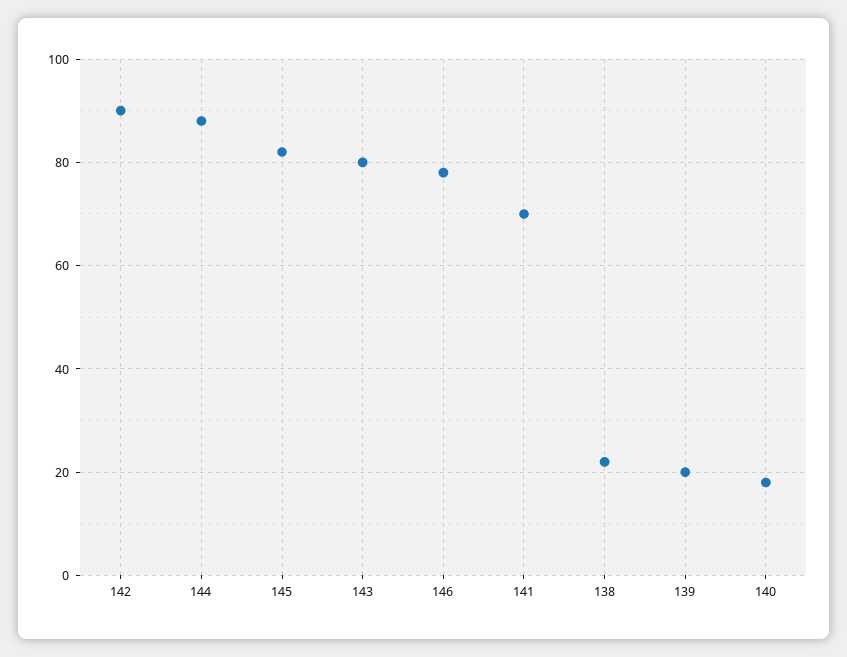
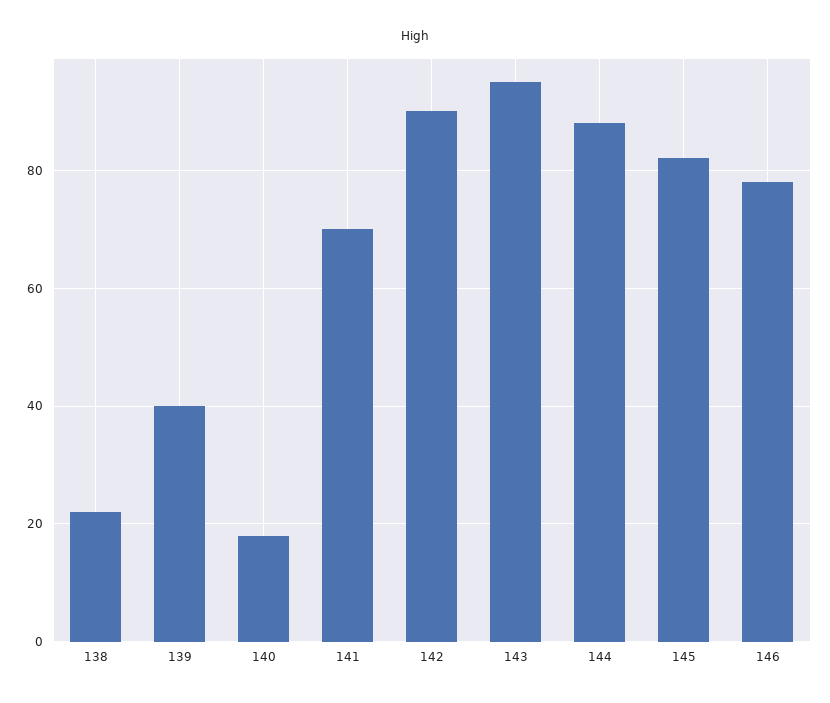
143: 80 -> 95
139: 20 -> 40

